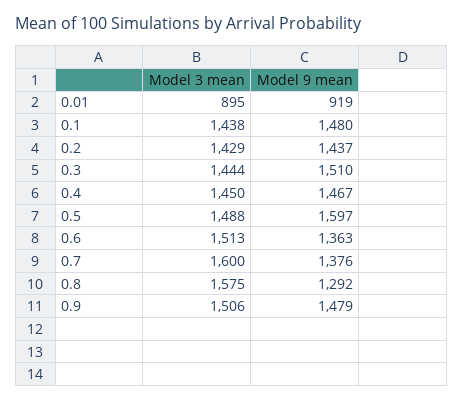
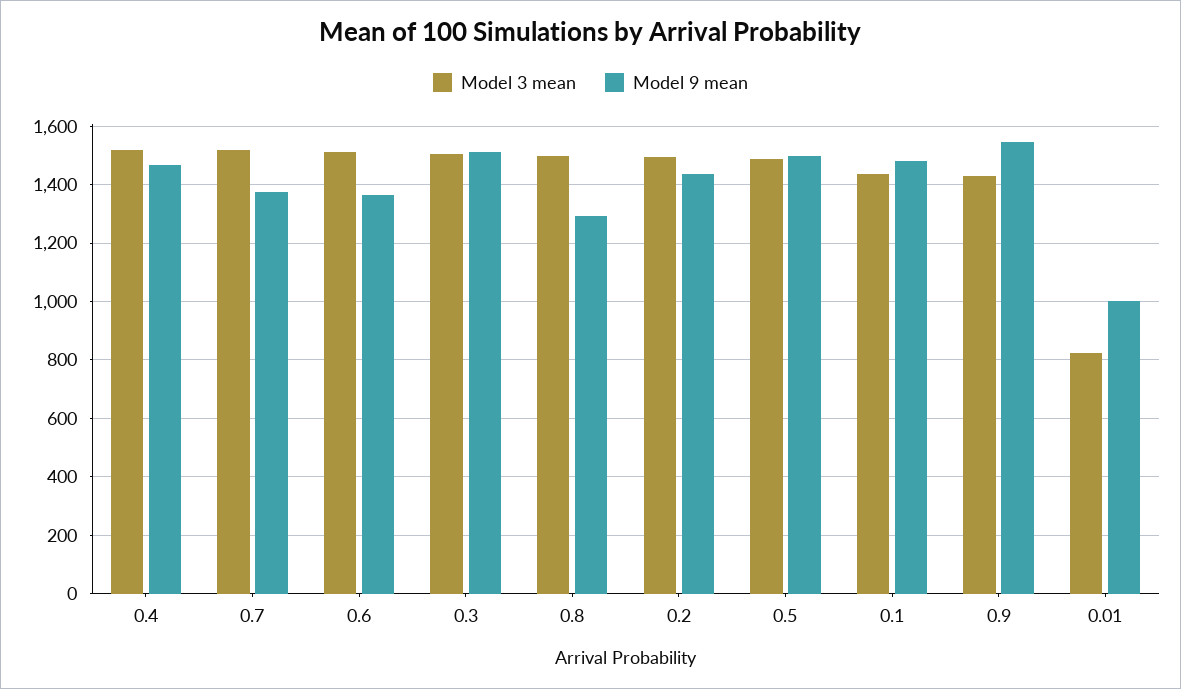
Model 3 mean, 0.01: 895 -> 825
Model 9 mean, 0.01: 919 -> 1000
Model 3 mean, 0.2: 1429 -> 1500
Model 3 mean, 0.3: 1444 -> 1500
Model 3 mean, 0.4: 1450 -> 1525
Model 9 mean, 0.5: 1597 -> 1500
Model 3 mean, 0.7: 1600 -> 1525
Model 3 mean, 0.8: 1575 -> 1500
Model 3 mean, 0.9: 1506 -> 1425
Model 9 mean, 0.9: 1479 -> 1550

